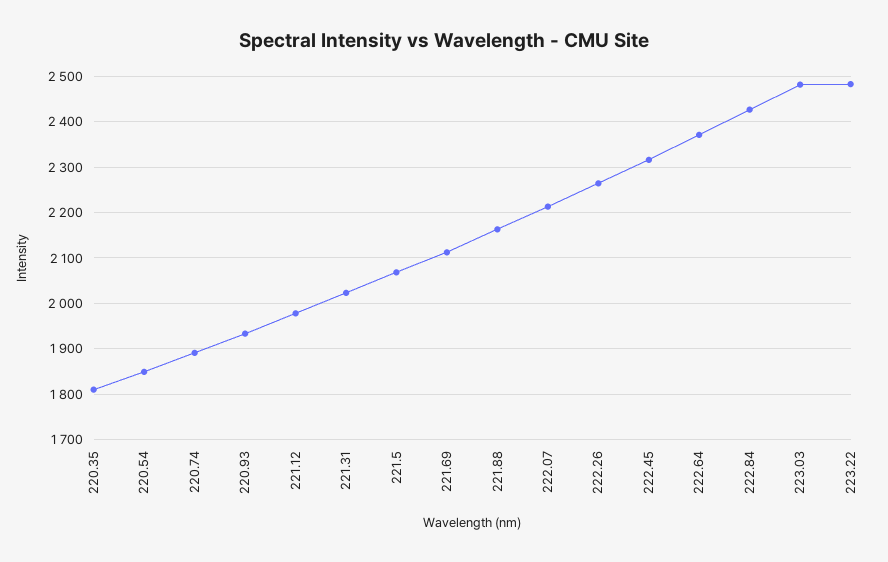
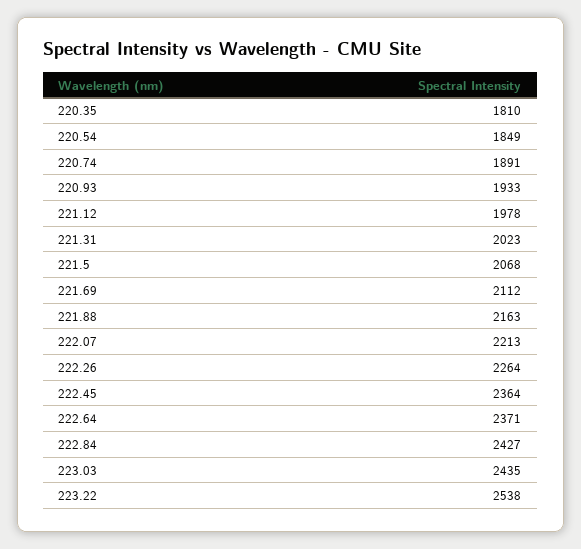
222.45: 2320 -> 2364
223.03: 2480 -> 2435
223.22: 2480 -> 2538

